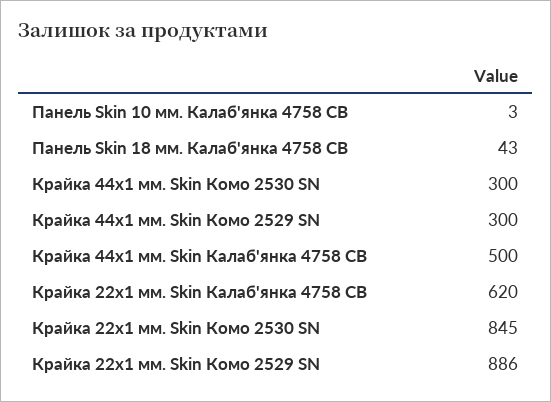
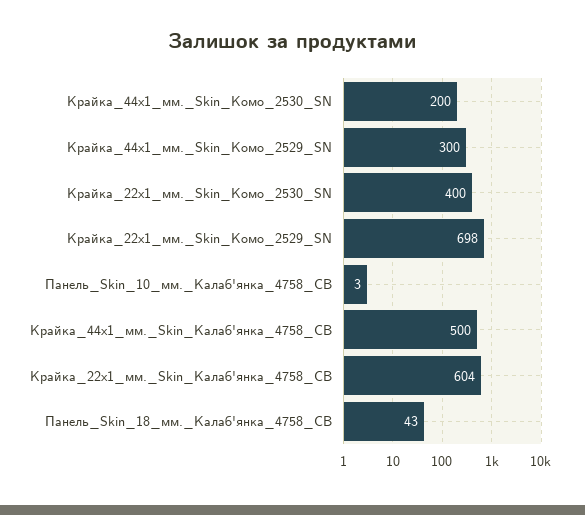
Крайка 44x1 мм. Skin Комо 2530 SN: 300 -> 200
Крайка 22x1 мм. Skin Калаб'янка 4758 CB: 620 -> 604
Крайка 22x1 мм. Skin Комо 2530 SN: 845 -> 400
Крайка 22x1 мм. Skin Комо 2529 SN: 886 -> 698

